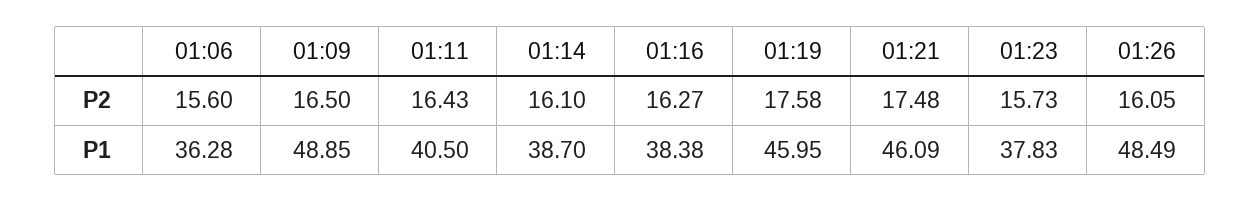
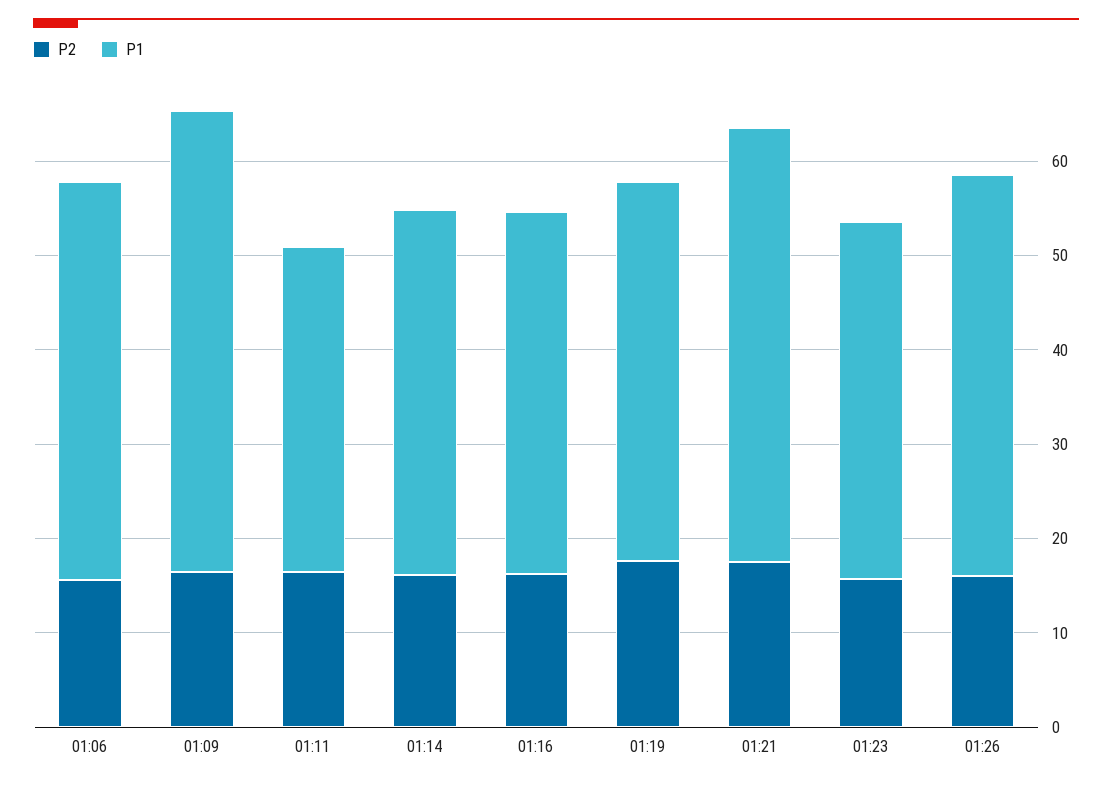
P1, 01:06: 36.28 -> 42
P1, 01:11: 40.5 -> 34
P1, 01:19: 45.95 -> 40
P1, 01:26: 48.49 -> 42

